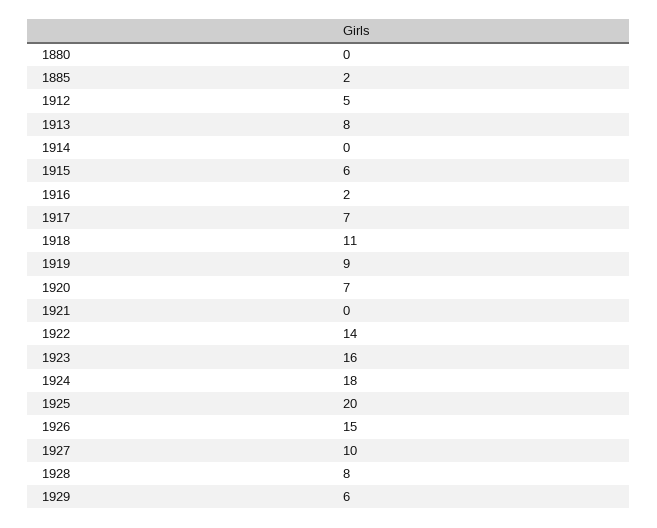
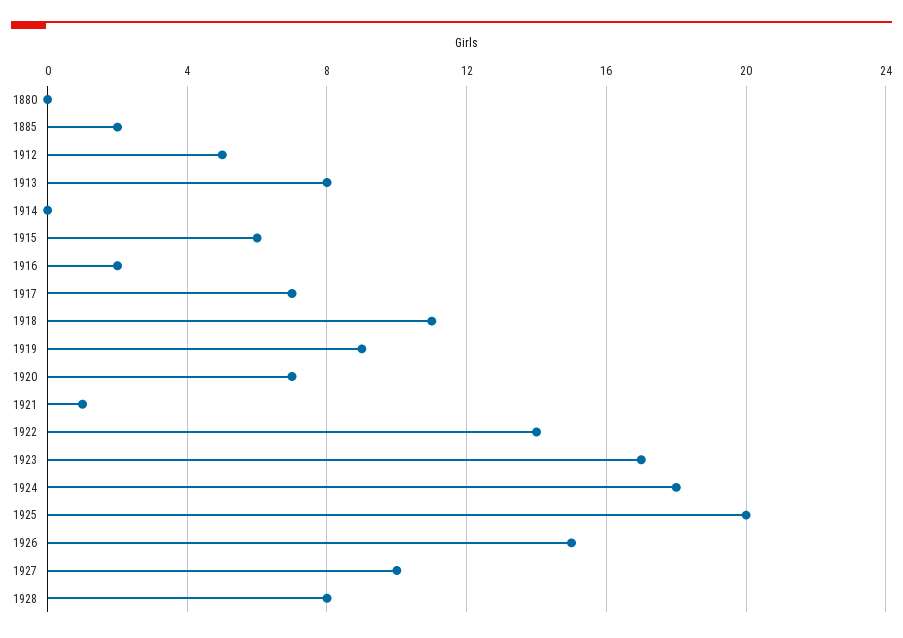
1921: 0 -> 1
1923: 16 -> 17
1929: 6 -> none

